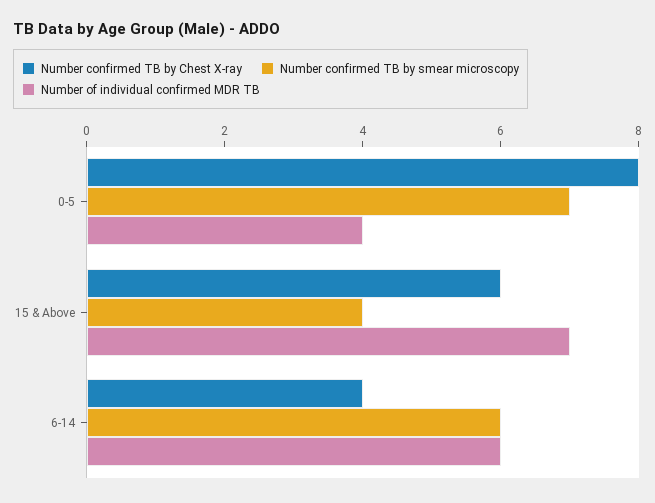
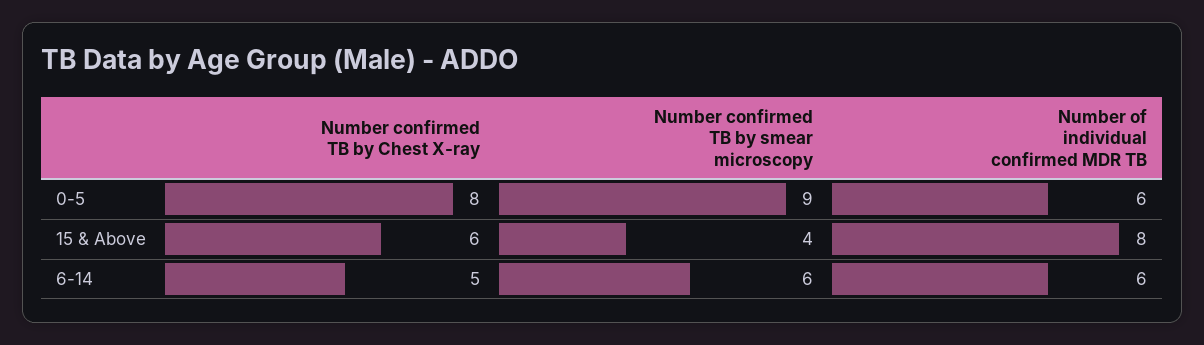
Number confirmed TB by smear microscopy, 0-5: 7 -> 9
Number of individual confirmed MDR TB, 0-5: 4 -> 6
Number of individual confirmed MDR TB, 15 & Above: 7 -> 8
Number confirmed TB by Chest X-ray, 6-14: 4 -> 5

